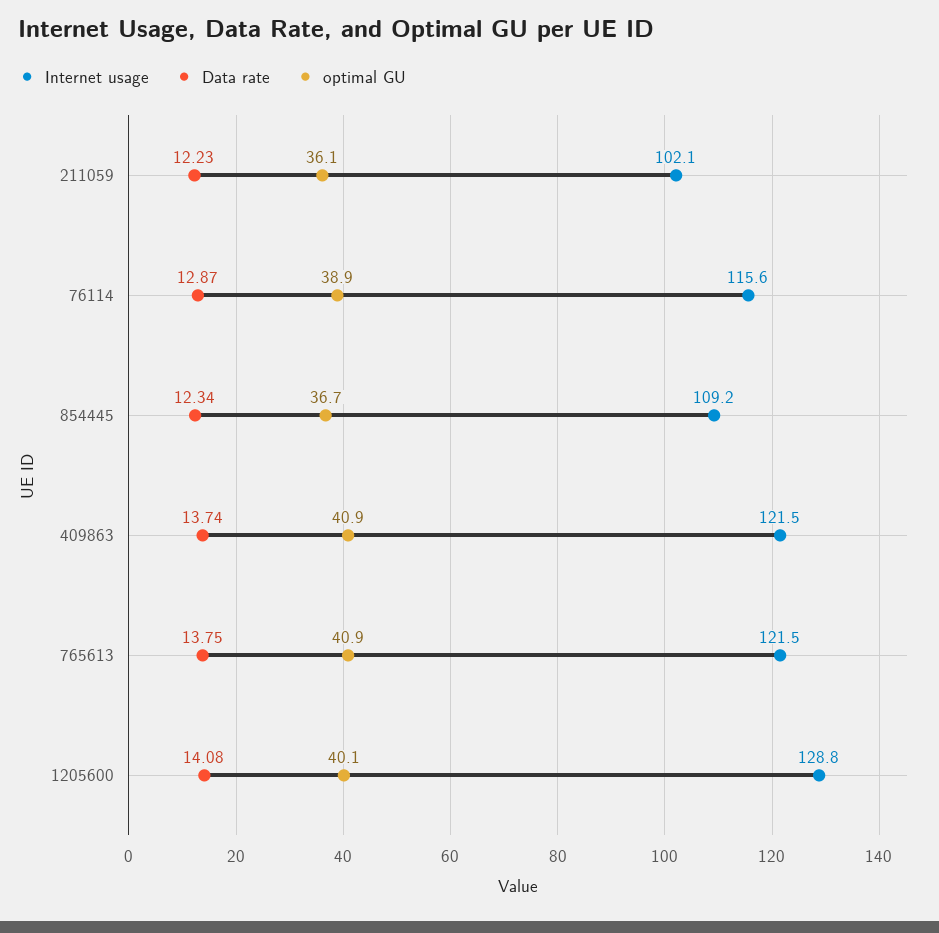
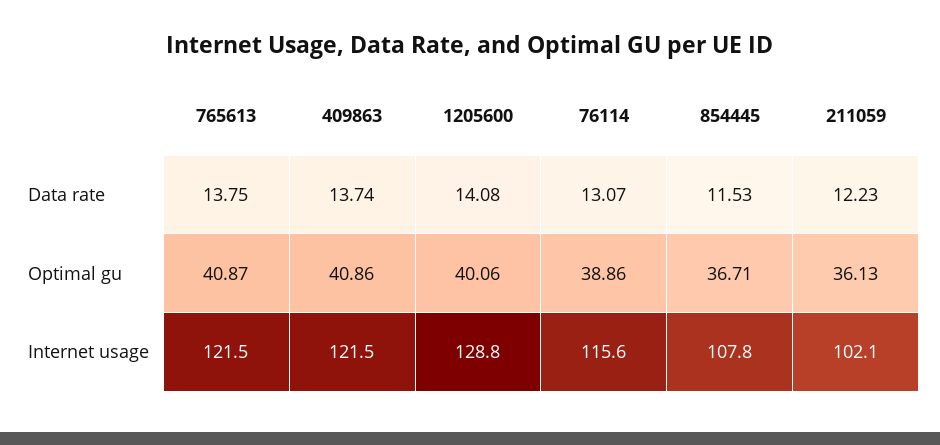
Data rate, 76114: 12.87 -> 13.07
Internet usage, 854445: 109.2 -> 107.8
Data rate, 854445: 12.34 -> 11.53

